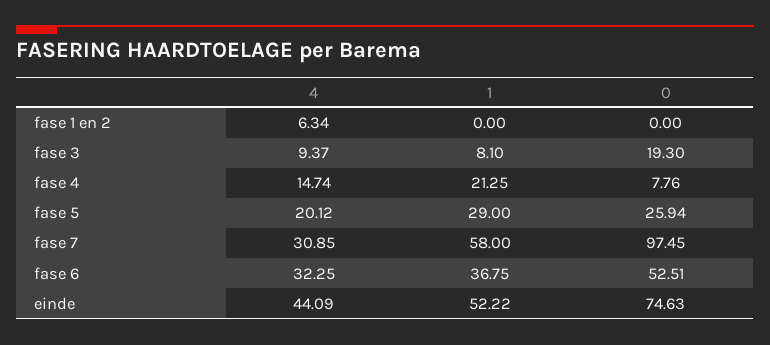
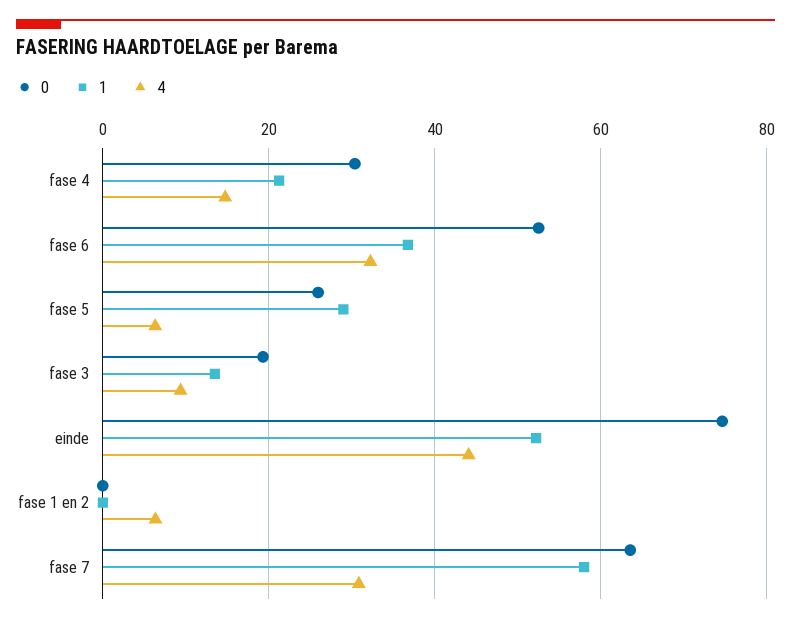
1, fase 3: 8.1 -> 14
0, fase 4: 7.76 -> 30
4, fase 5: 20.12 -> 6
0, fase 7: 97.45 -> 64

